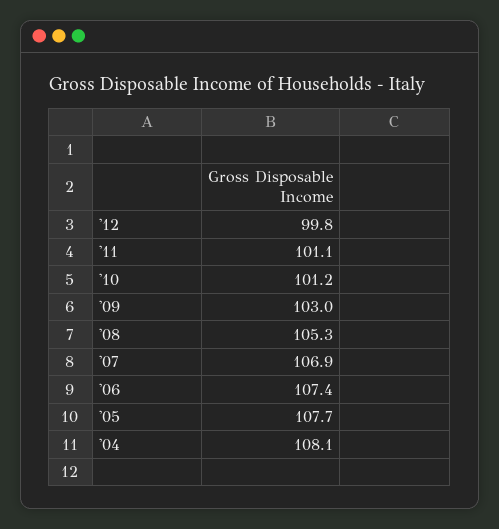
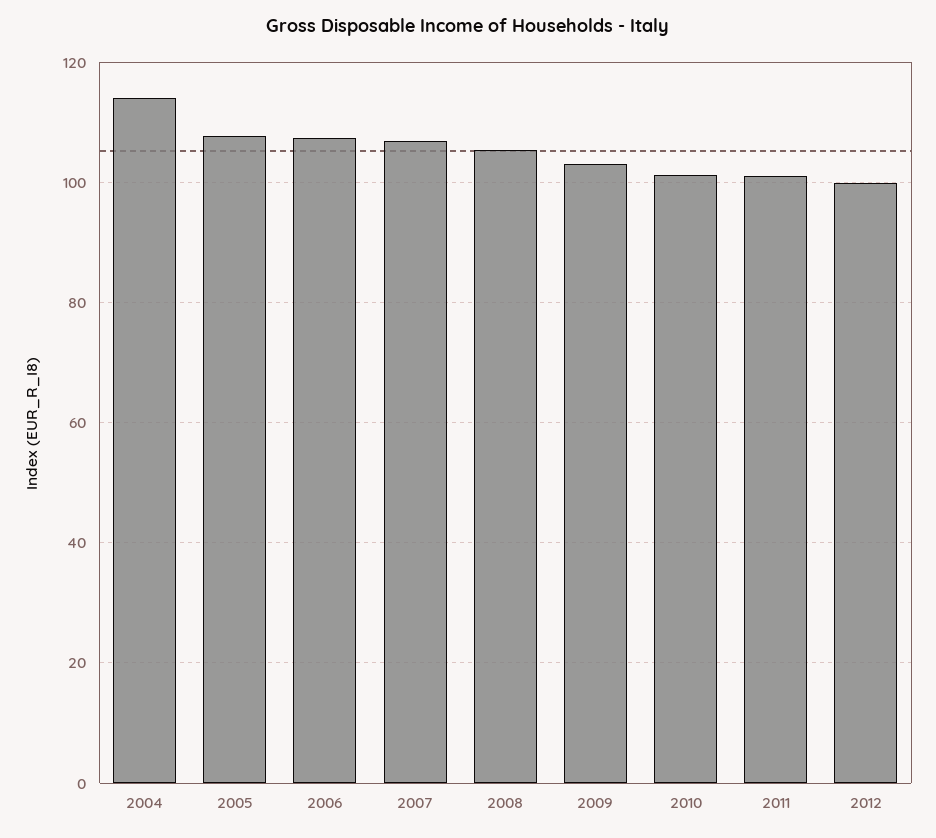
'04: 108.1 -> 114

